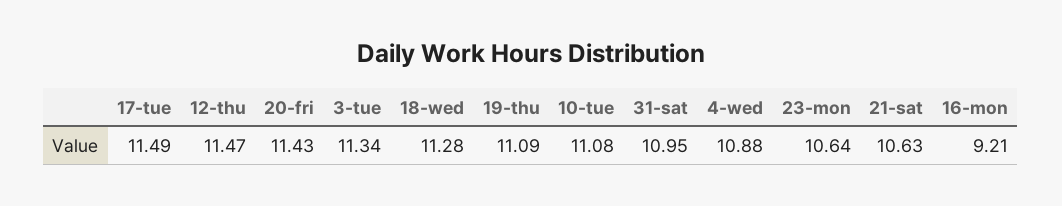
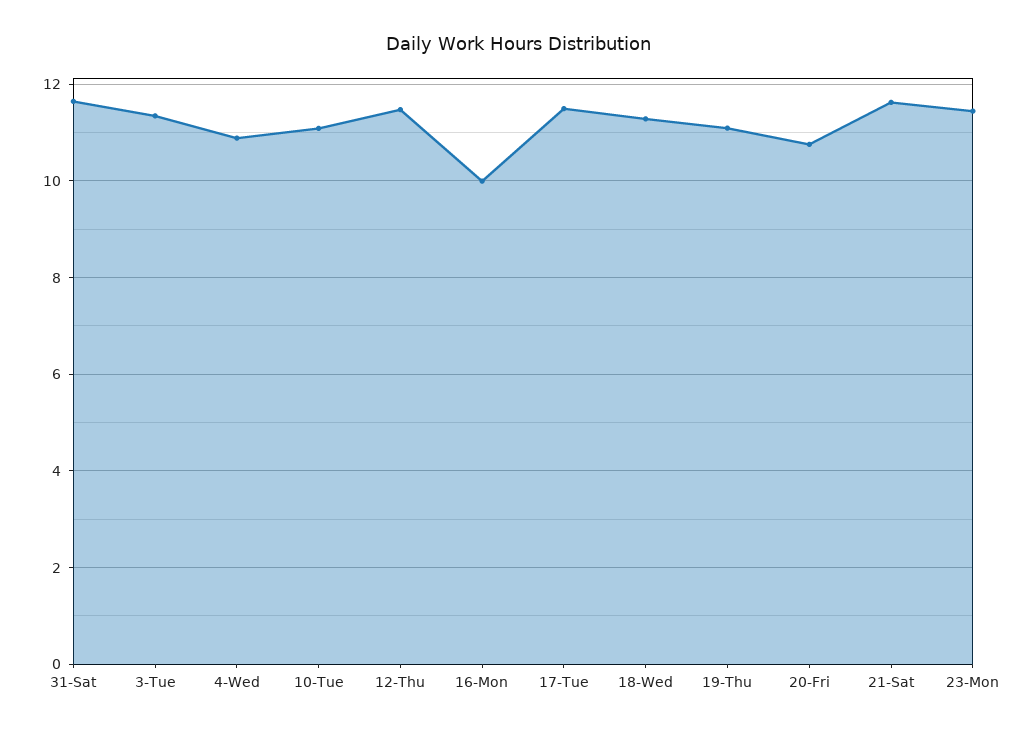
20-fri: 11.43 -> 10.8
31-sat: 10.95 -> 11.6
23-mon: 10.64 -> 11.4
21-sat: 10.63 -> 11.6
16-mon: 9.21 -> 10

